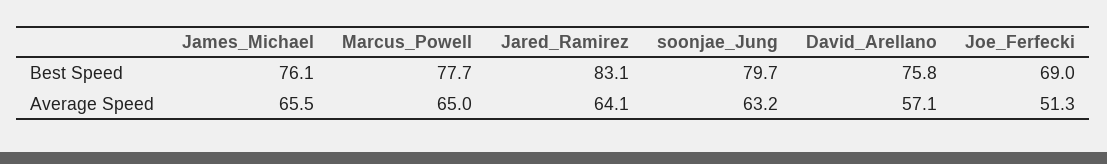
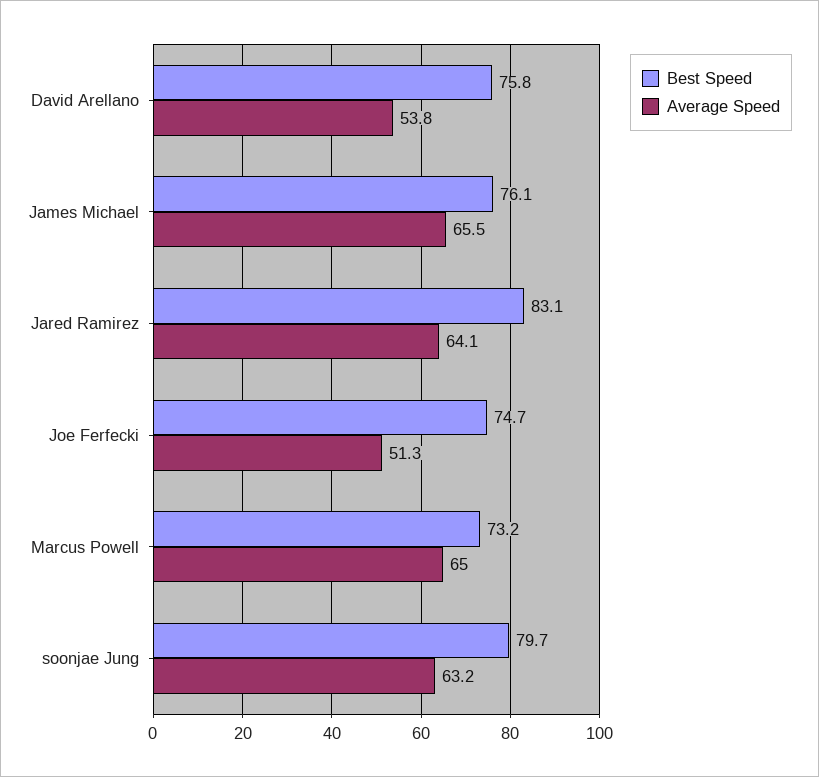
Best Speed, Marcus_Powell: 77.7 -> 73.2
Best Speed, Joe_Ferfecki: 69 -> 74.7
Average Speed, David_Arellano: 57.1 -> 53.8

